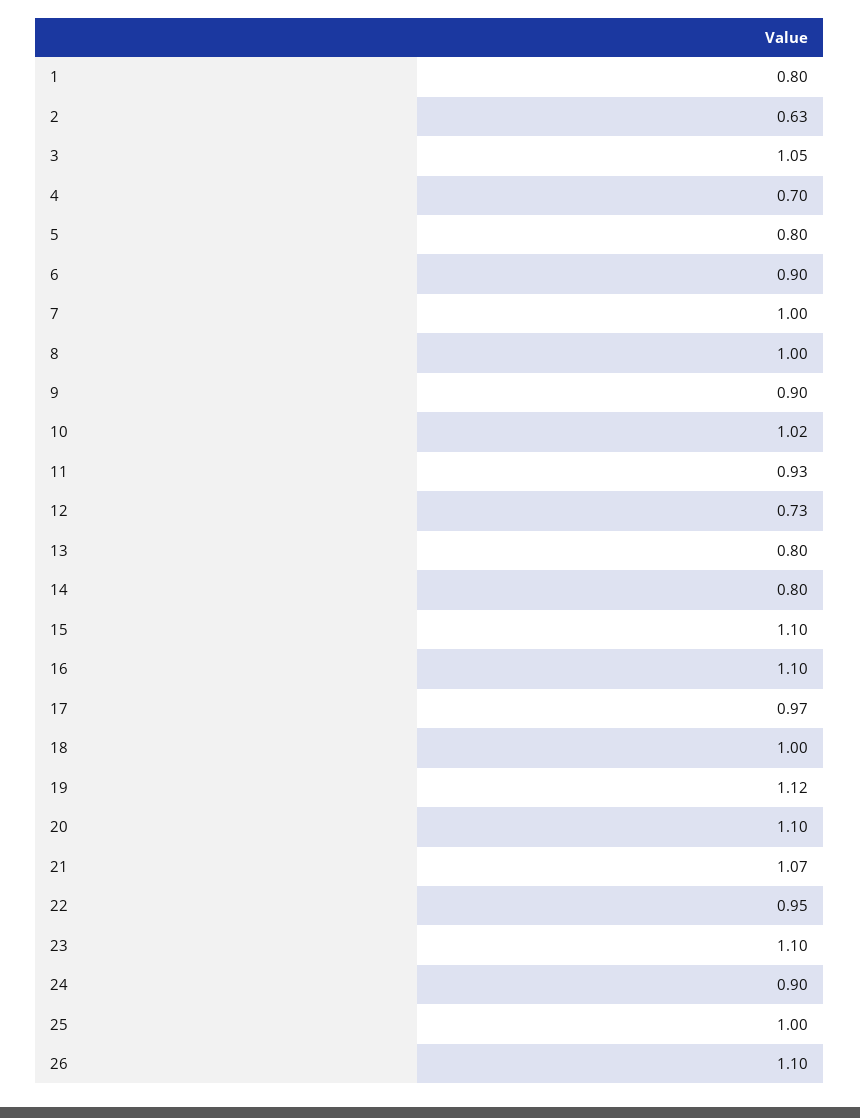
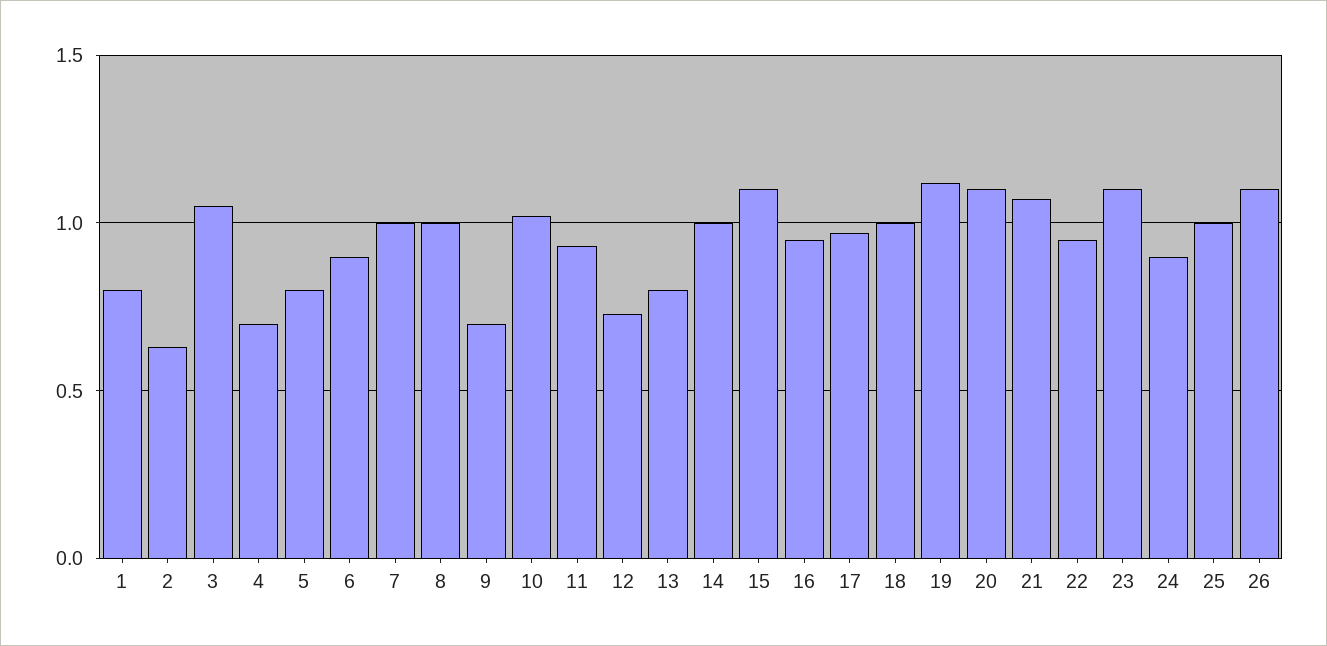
9: 0.9 -> 0.7
14: 0.8 -> 1
16: 1.1 -> 0.95

